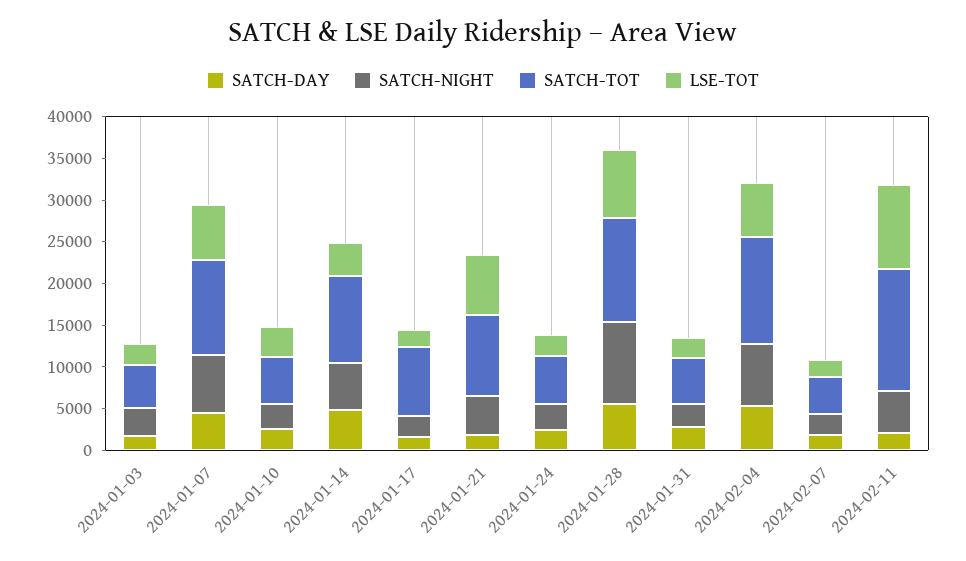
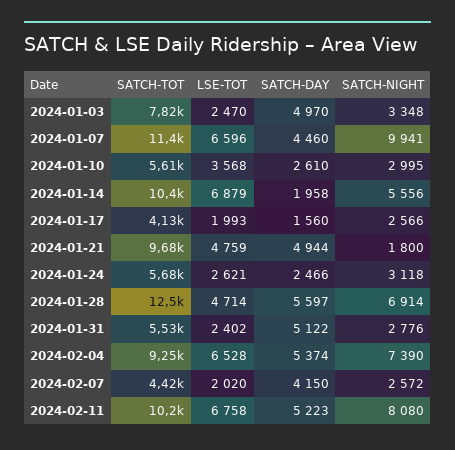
SATCH-DAY, 2024-01-03: 2000 -> 4970
SATCH-TOT, 2024-01-03: 5000 -> 7820
SATCH-NIGHT, 2024-01-07: 7000 -> 9941
SATCH-DAY, 2024-01-14: 5000 -> 1958
LSE-TOT, 2024-01-14: 4000 -> 6879
SATCH-TOT, 2024-01-17: 8000 -> 4130
SATCH-DAY, 2024-01-21: 2000 -> 4944
SATCH-NIGHT, 2024-01-21: 5000 -> 1800
LSE-TOT, 2024-01-21: 7000 -> 4759
SATCH-NIGHT, 2024-01-28: 10000 -> 6914
LSE-TOT, 2024-01-28: 8000 -> 4714
SATCH-DAY, 2024-01-31: 3000 -> 5122
SATCH-TOT, 2024-02-04: 13000 -> 9250
SATCH-DAY, 2024-02-07: 2000 -> 4150
SATCH-DAY, 2024-02-11: 2000 -> 5223
SATCH-NIGHT, 2024-02-11: 5000 -> 8080
SATCH-TOT, 2024-02-11: 15000 -> 10200
LSE-TOT, 2024-02-11: 10000 -> 6758

